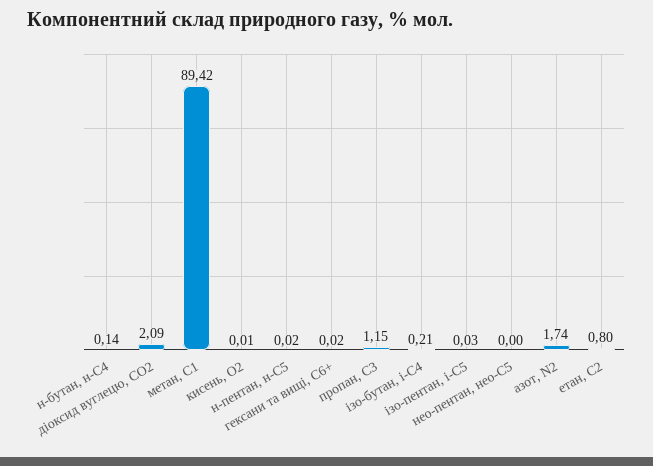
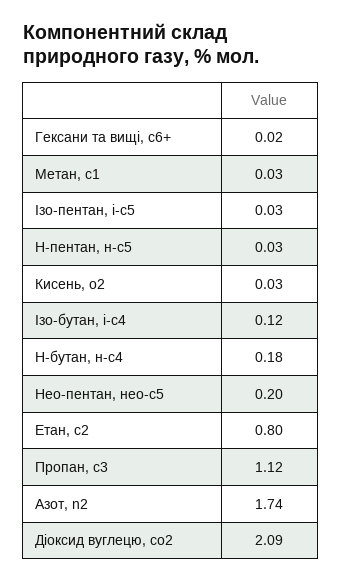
н-бутан, н-С4: 0.14 -> 0.18
метан, С1: 89.42 -> 0.03
кисень, О2: 0.01 -> 0.03
н-пентан, н-С5: 0.02 -> 0.03
пропан, С3: 1.15 -> 1.12
ізо-бутан, і-С4: 0.21 -> 0.12
нео-пентан, нео-С5: 0 -> 0.2

